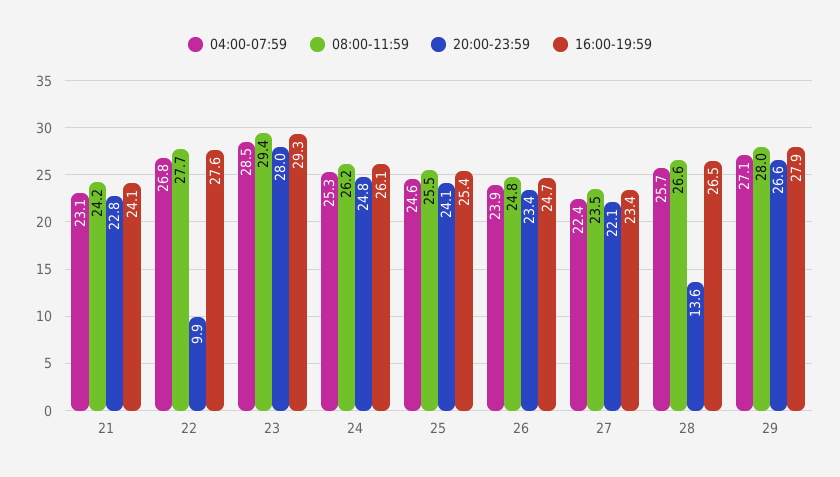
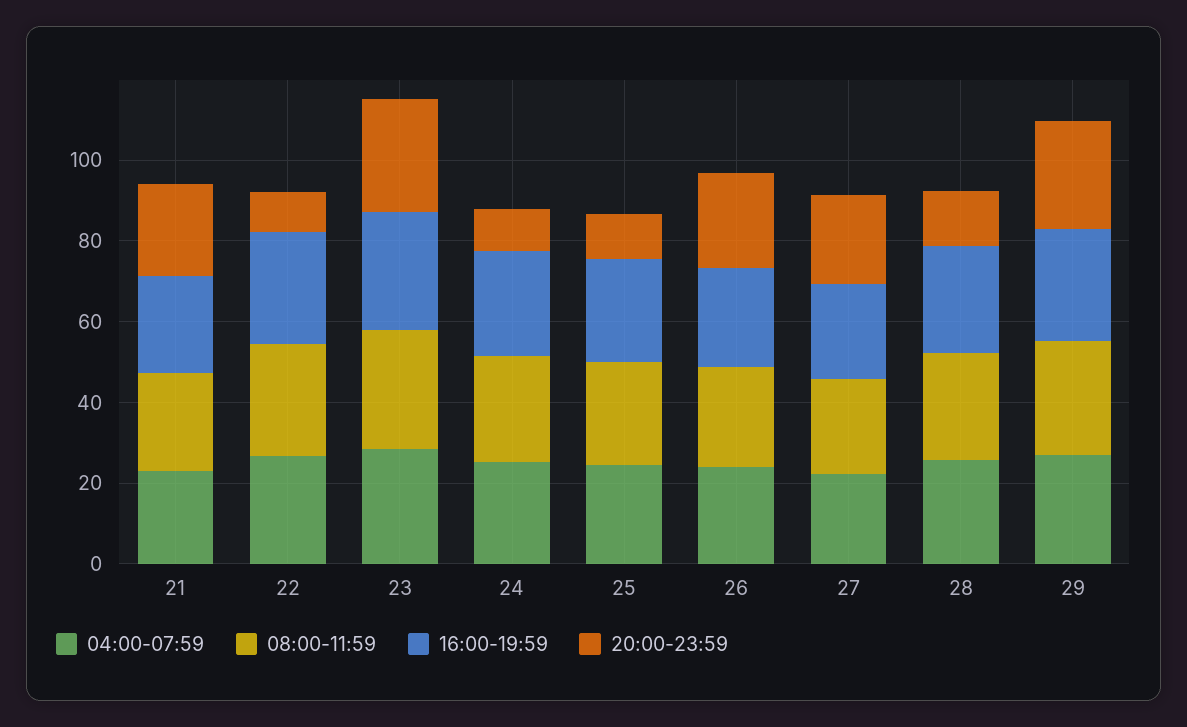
20:00-23:59, 24: 24.8 -> 10
20:00-23:59, 25: 24.1 -> 10

